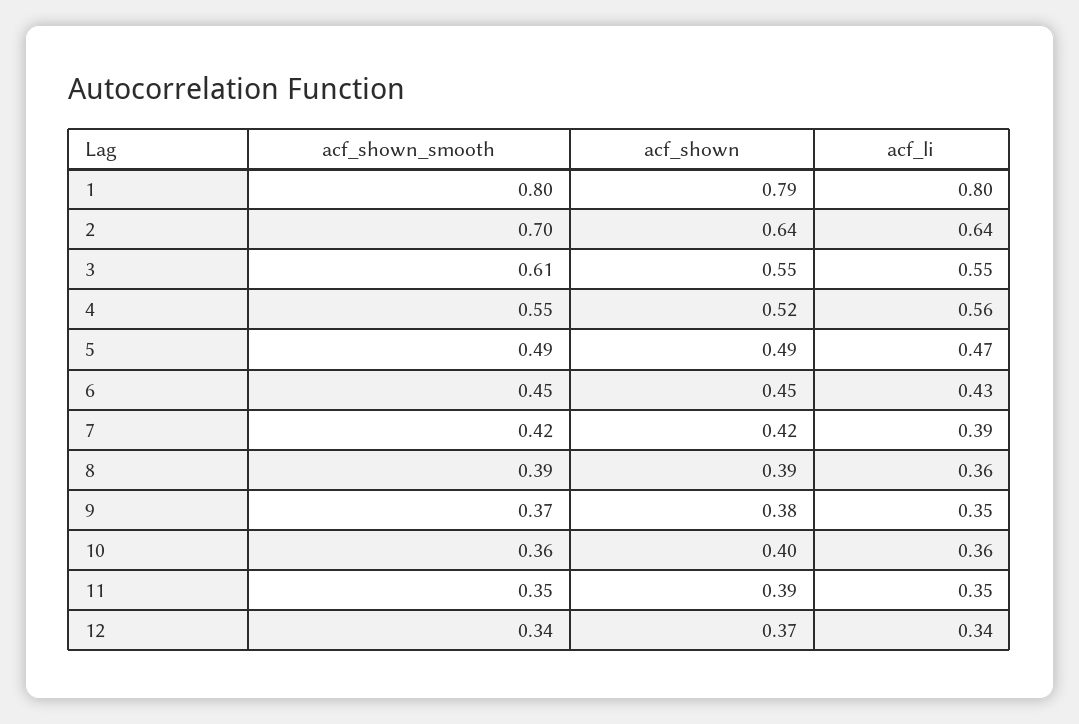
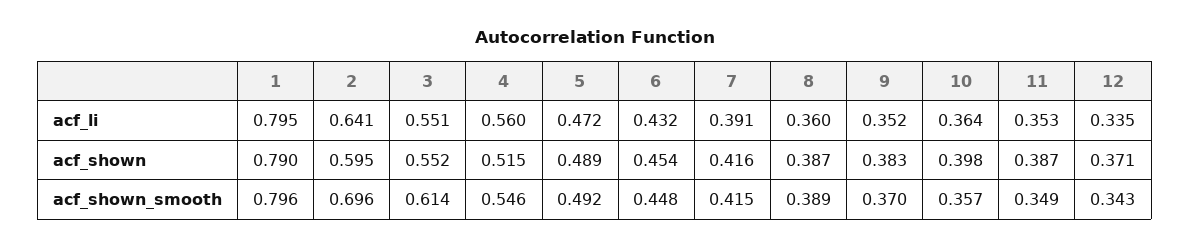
acf_shown, 2: 0.64 -> 0.595

